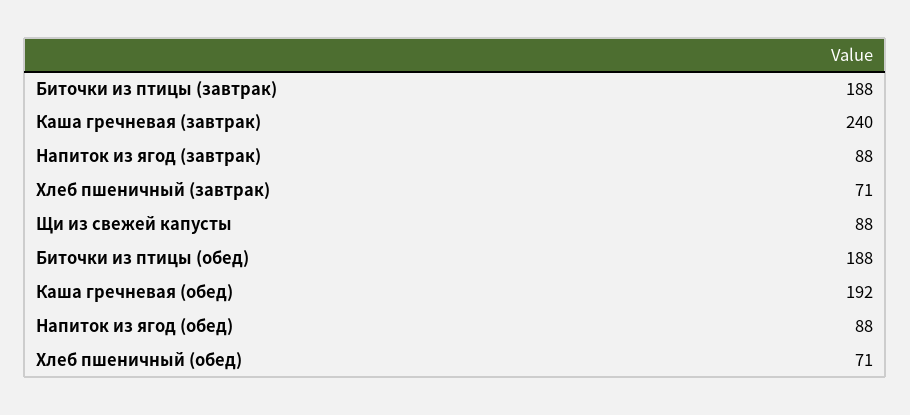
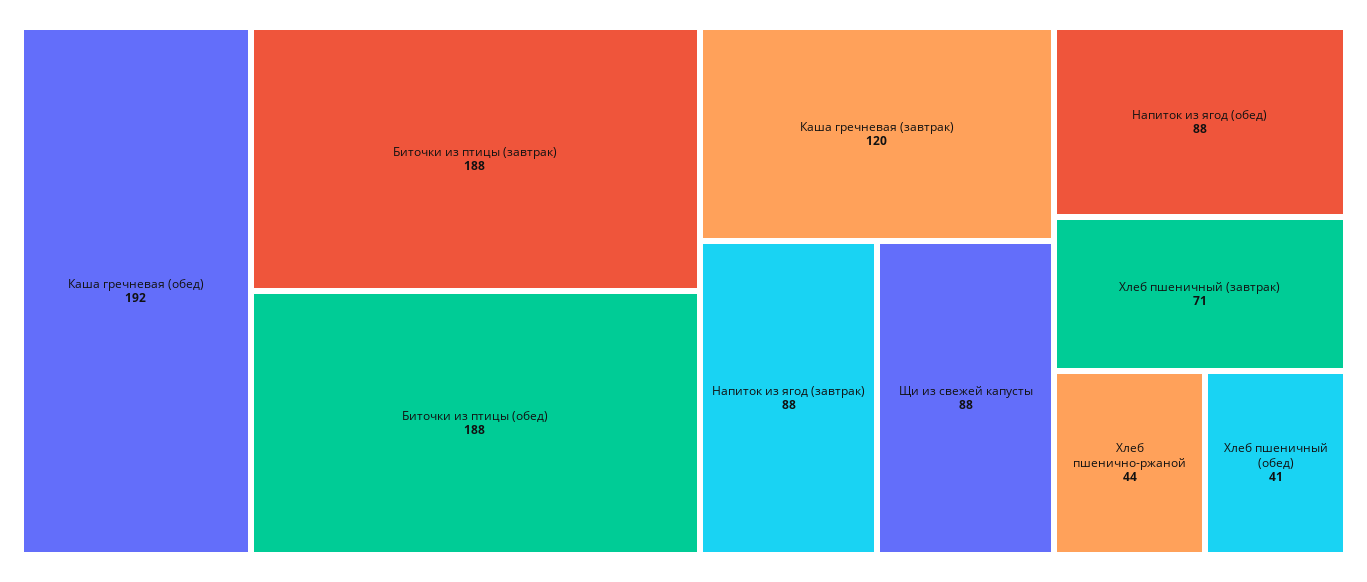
Каша гречневая (завтрак): 240 -> 120
Хлеб пшеничный (обед): 71 -> 41
Хлеб пшенично-ржаной: none -> 44

